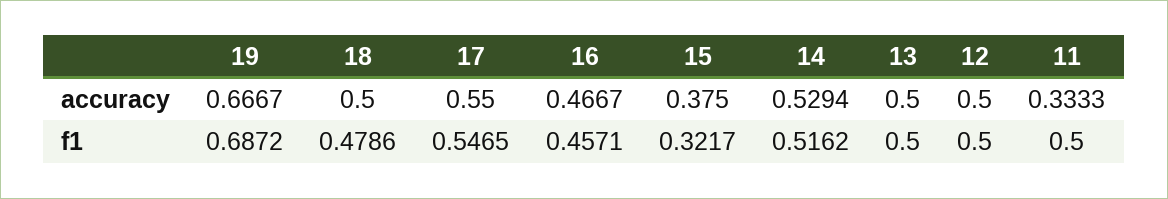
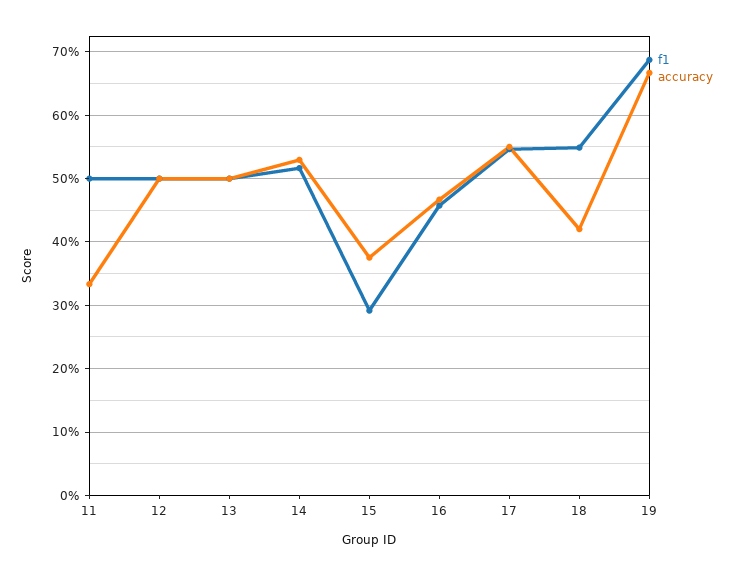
accuracy, 18: 0.5 -> 0.42
f1, 18: 0.4786 -> 0.55
f1, 15: 0.3217 -> 0.29

